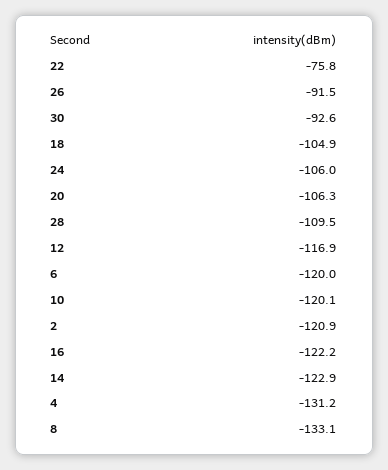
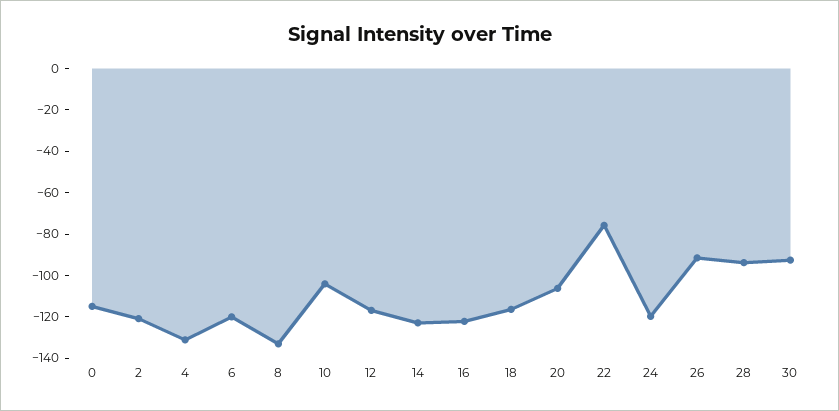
18: -104.9 -> -115
24: -106 -> -120
28: -109.5 -> -95
10: -120.1 -> -105
0: none -> -115

